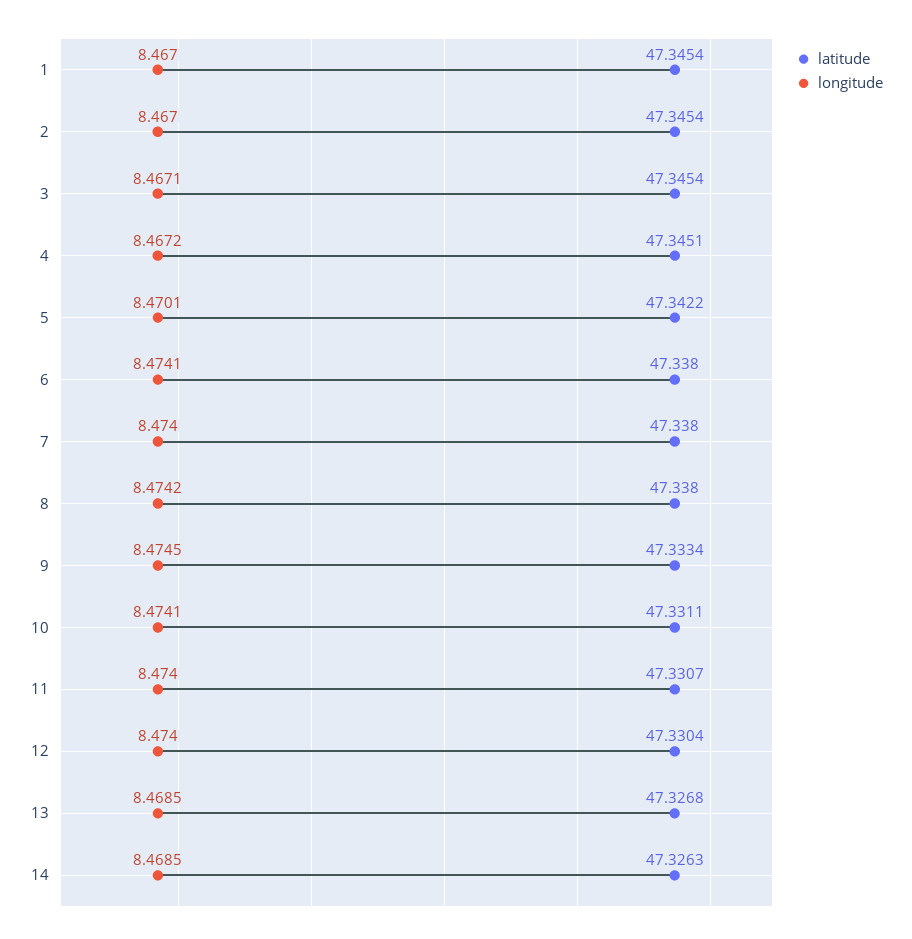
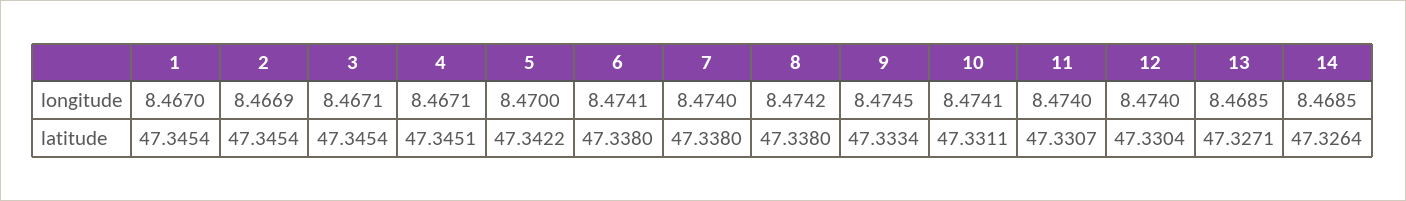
longitude, 2: 8.467 -> 8.4669
longitude, 4: 8.4672 -> 8.4671
longitude, 5: 8.4701 -> 8.47
latitude, 13: 47.3268 -> 47.3271
latitude, 14: 47.3263 -> 47.3264

